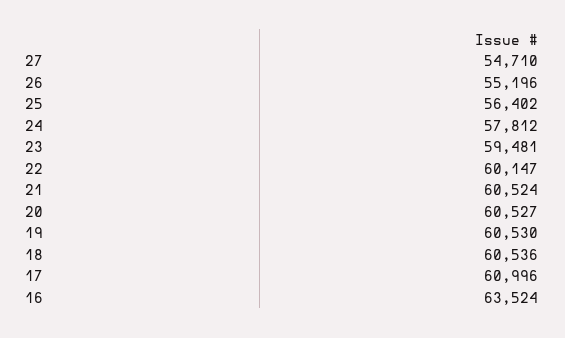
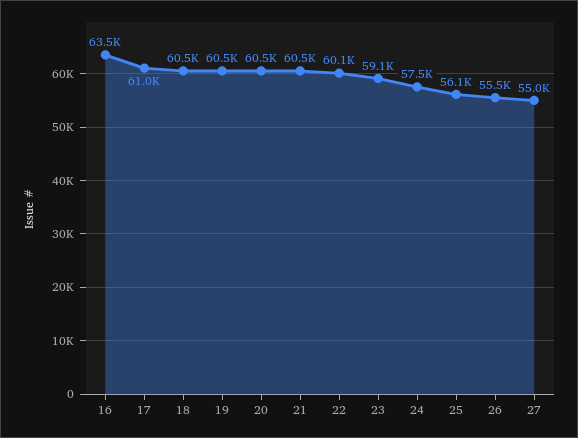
27: 54710 -> 55000
26: 55196 -> 55500
25: 56402 -> 56100
24: 57812 -> 57500
23: 59481 -> 59100

